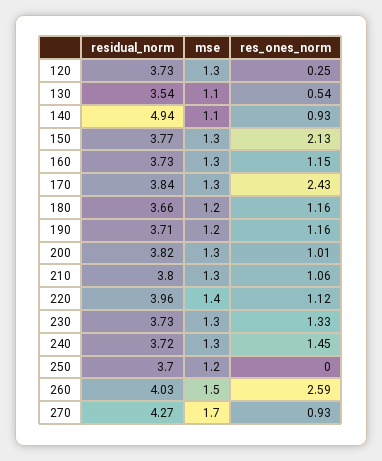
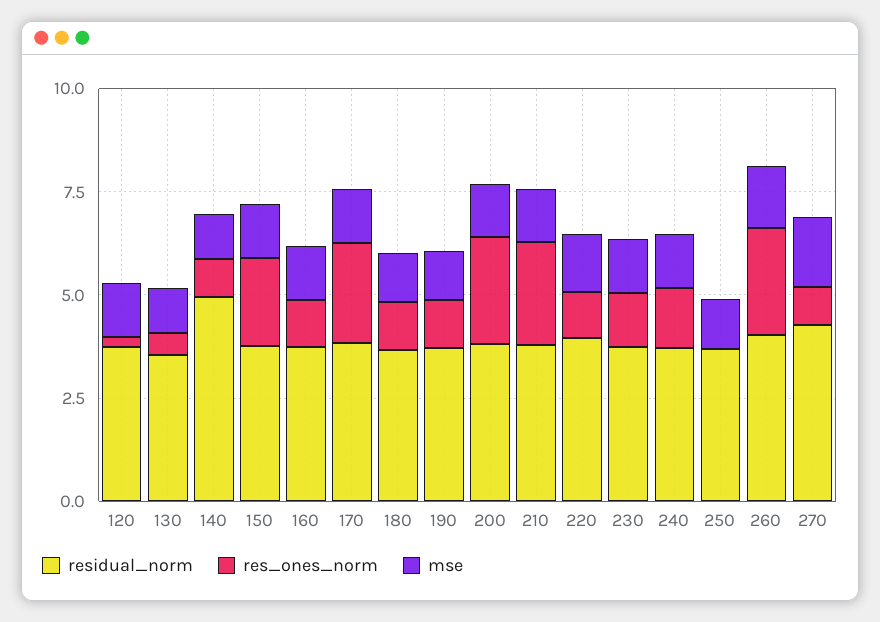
res_ones_norm, 200: 1.01 -> 2.5
res_ones_norm, 210: 1.06 -> 2.5

